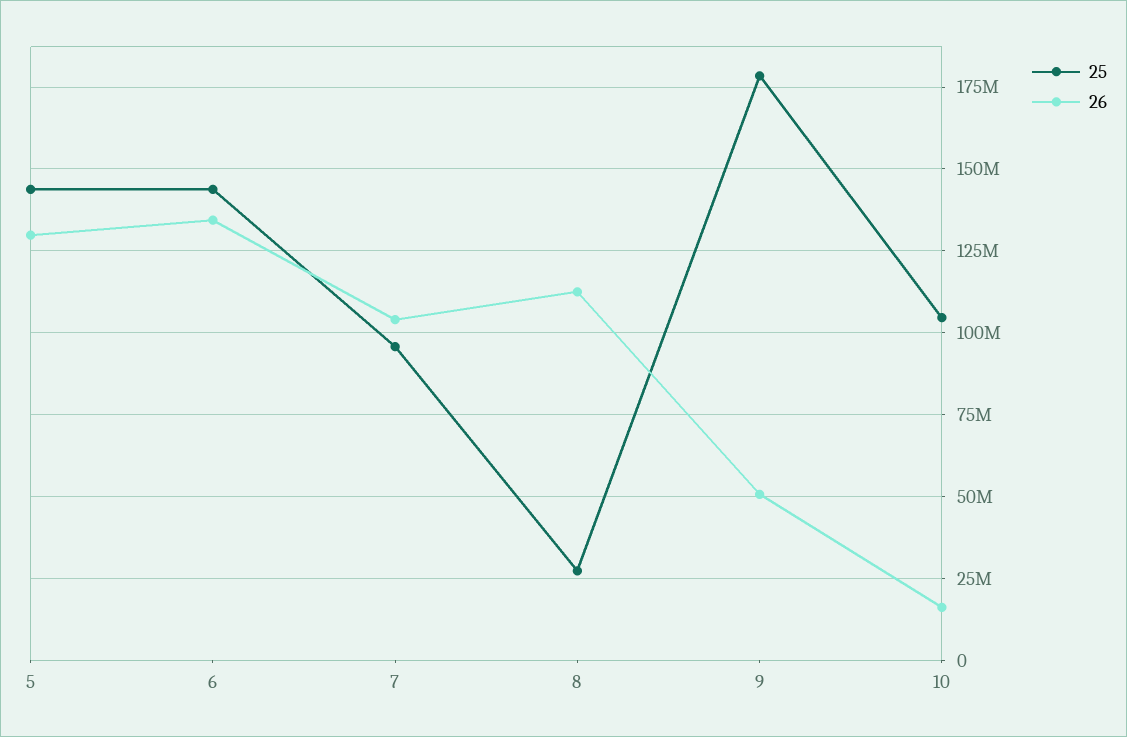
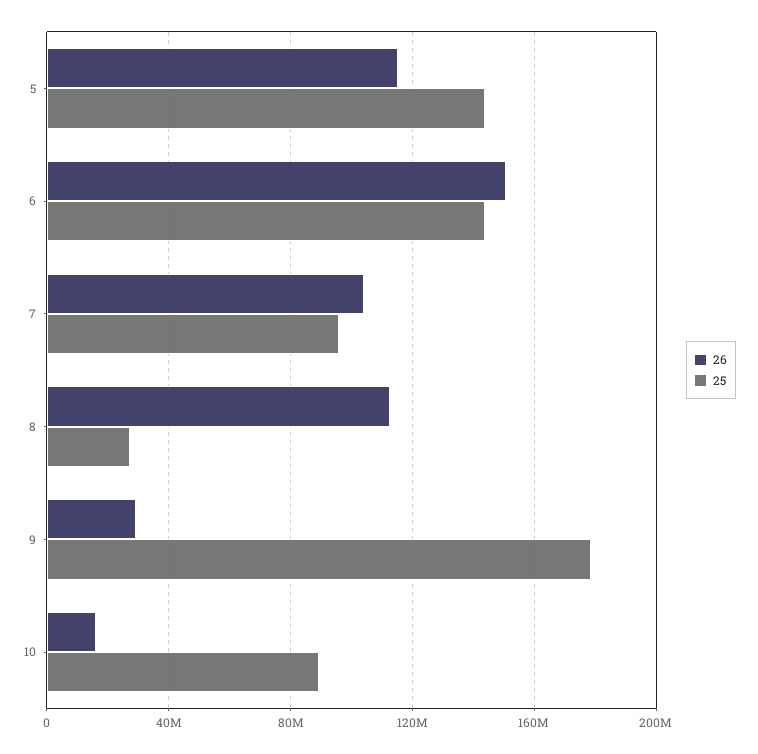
26, 5: 130000000 -> 115000000
26, 6: 135000000 -> 150000000
26, 9: 50000000 -> 30000000
25, 10: 105000000 -> 90000000

